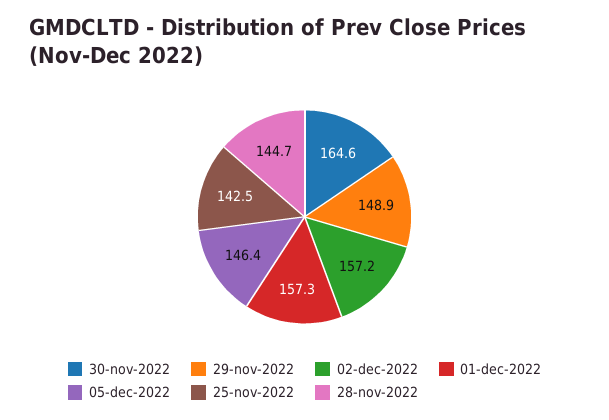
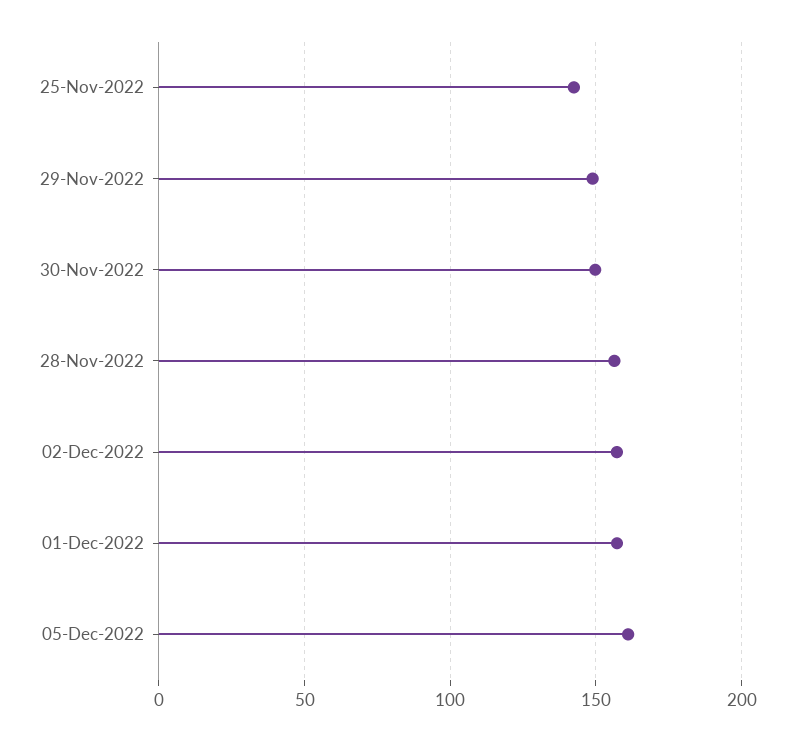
30-nov-2022: 164.6 -> 150
05-dec-2022: 146.4 -> 160
28-nov-2022: 144.7 -> 155

